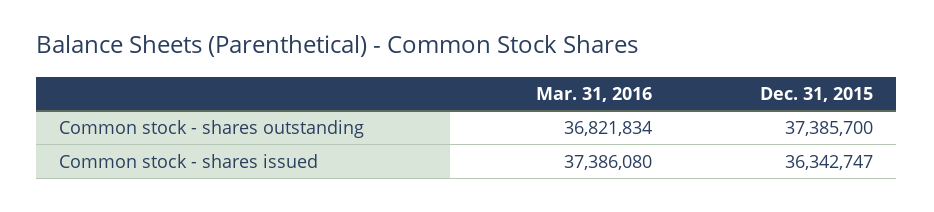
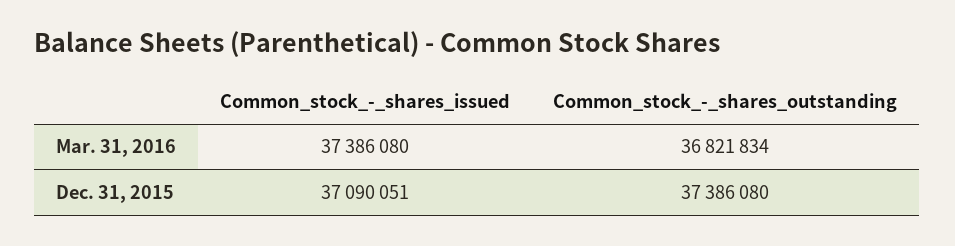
Dec. 31, 2015, Common stock - shares outstanding: 37385700 -> 37386080
Dec. 31, 2015, Common stock - shares issued: 36342747 -> 37090051

